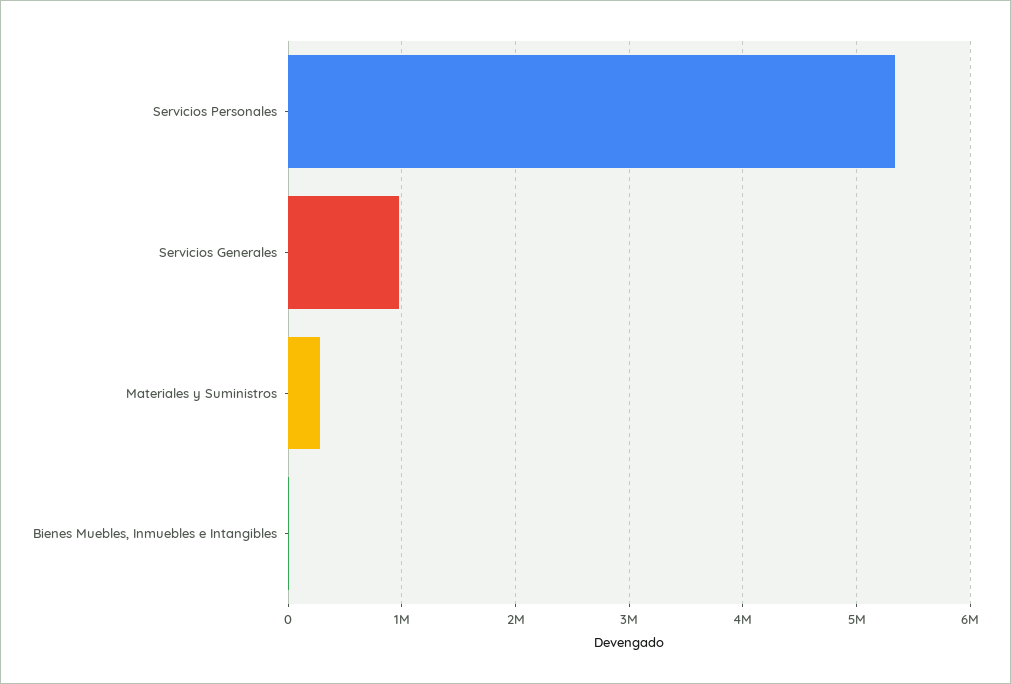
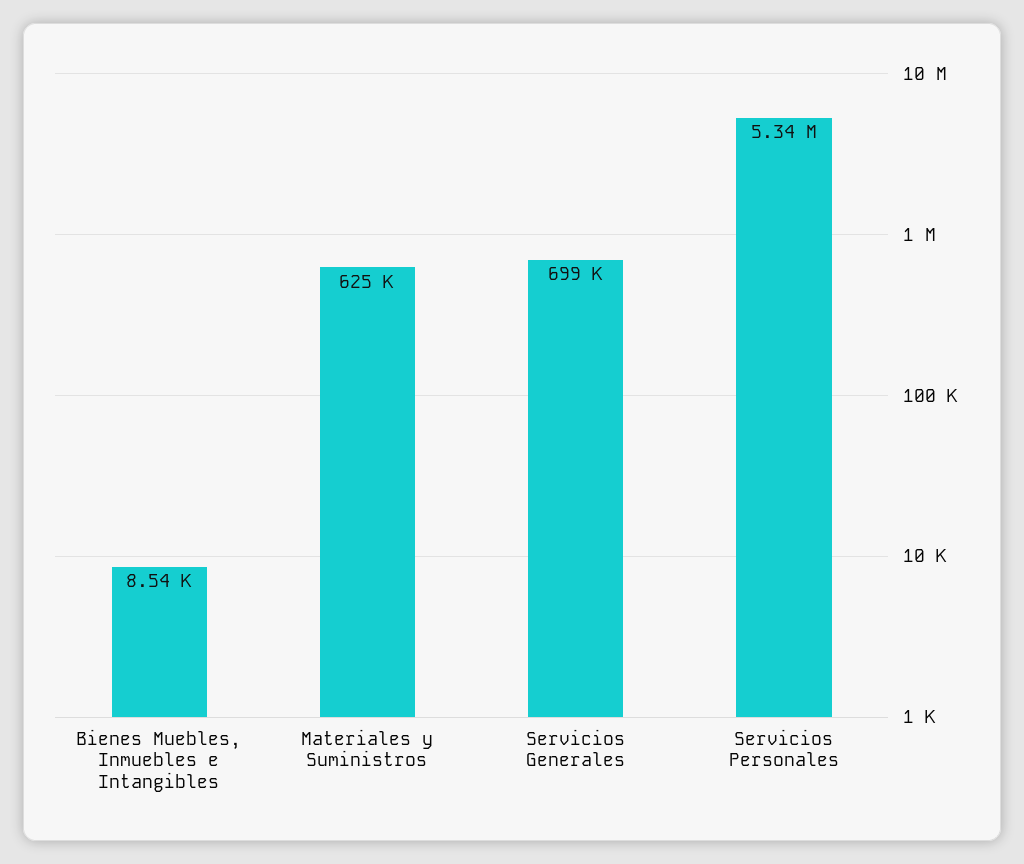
Servicios Generales: 1000000 -> 699000
Materiales y Suministros: 300000 -> 625000

